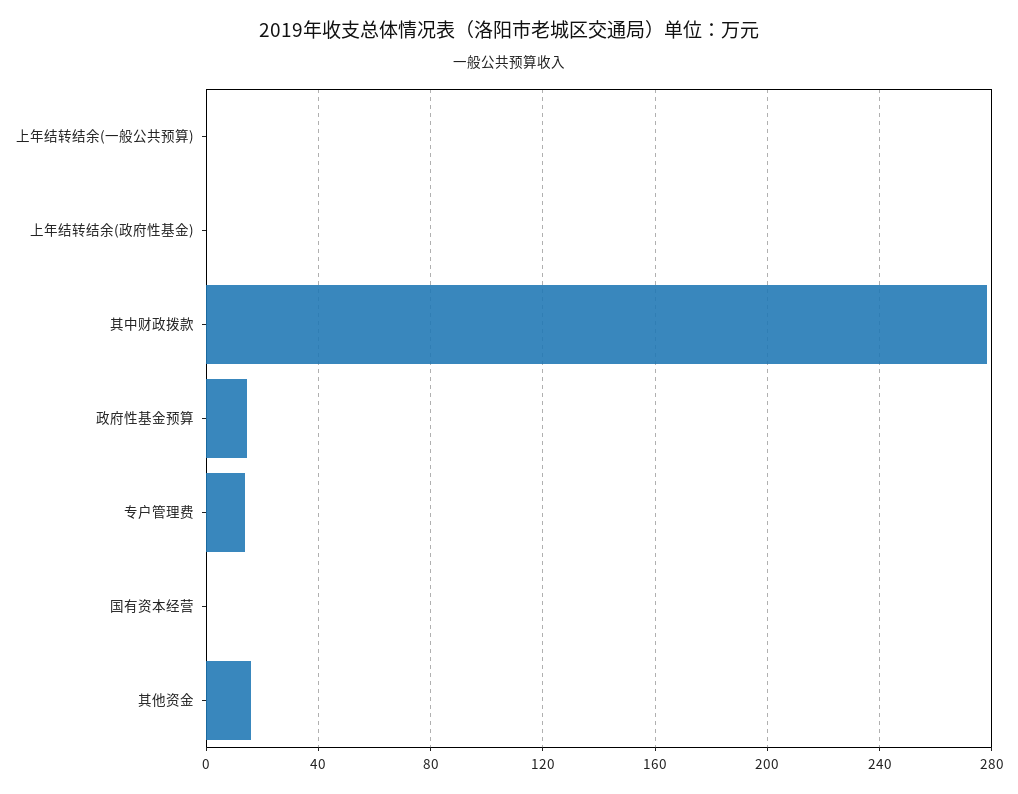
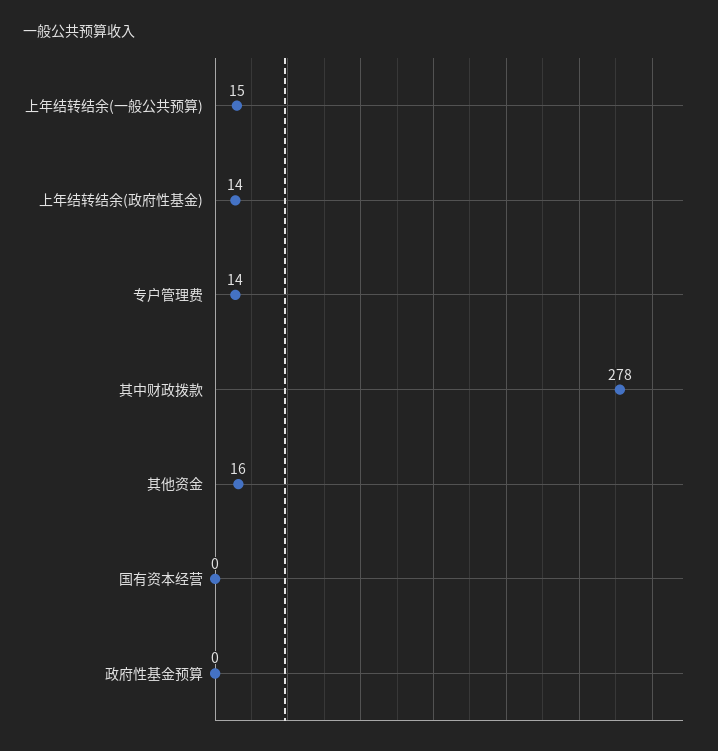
上年结转结余(一般公共预算): 0 -> 15
上年结转结余(政府性基金): 0 -> 14
政府性基金预算: 15 -> 0

